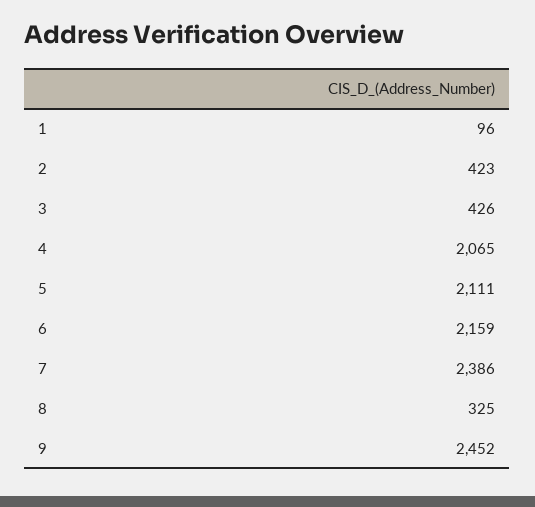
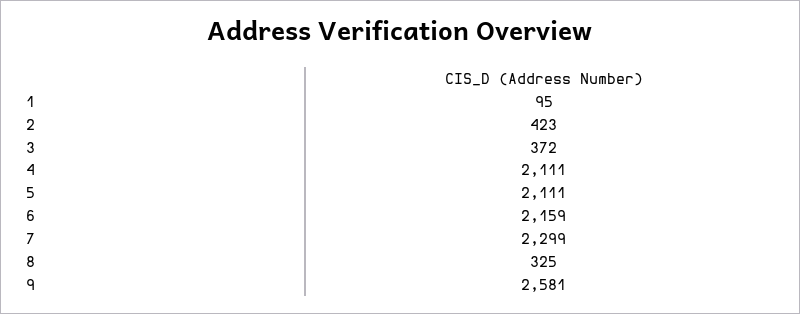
1: 96 -> 95
3: 426 -> 372
4: 2065 -> 2111
7: 2386 -> 2299
9: 2452 -> 2581

